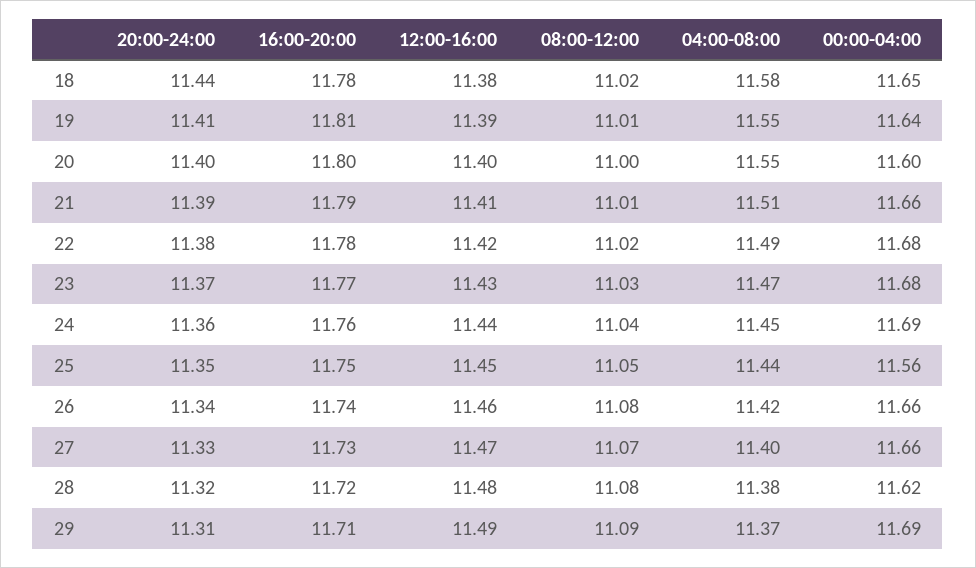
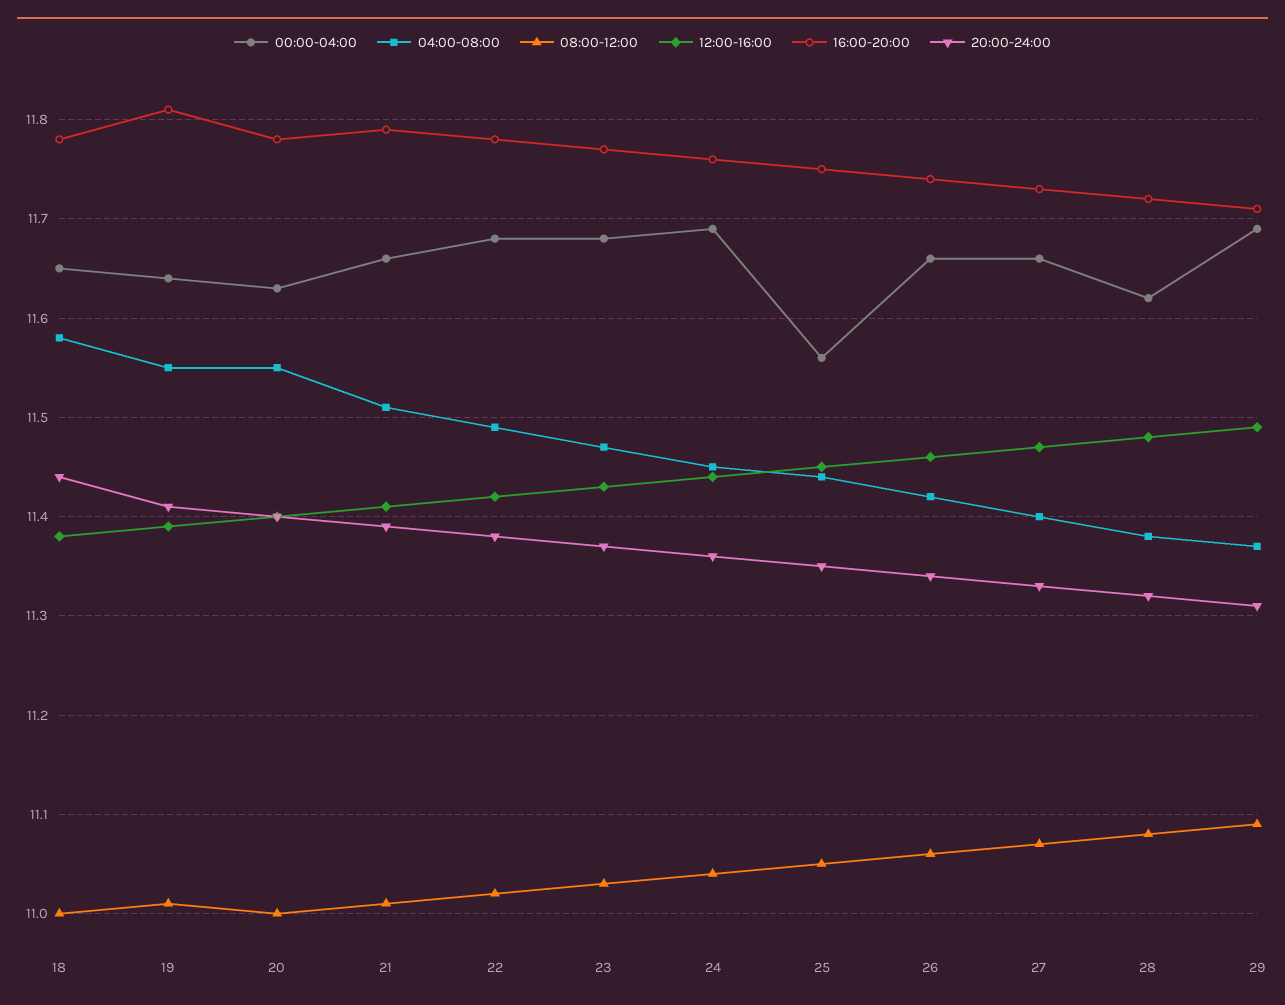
08:00-12:00, 18: 11.02 -> 11
16:00-20:00, 20: 11.8 -> 11.78
00:00-04:00, 20: 11.6 -> 11.63
08:00-12:00, 26: 11.08 -> 11.06

